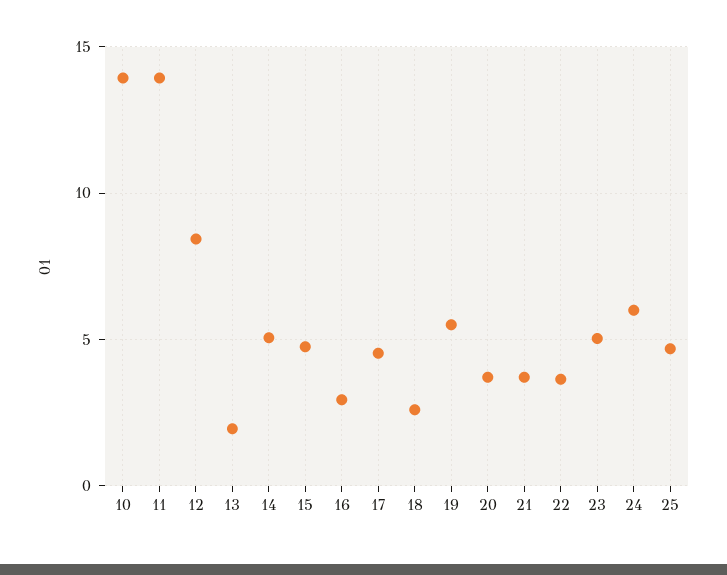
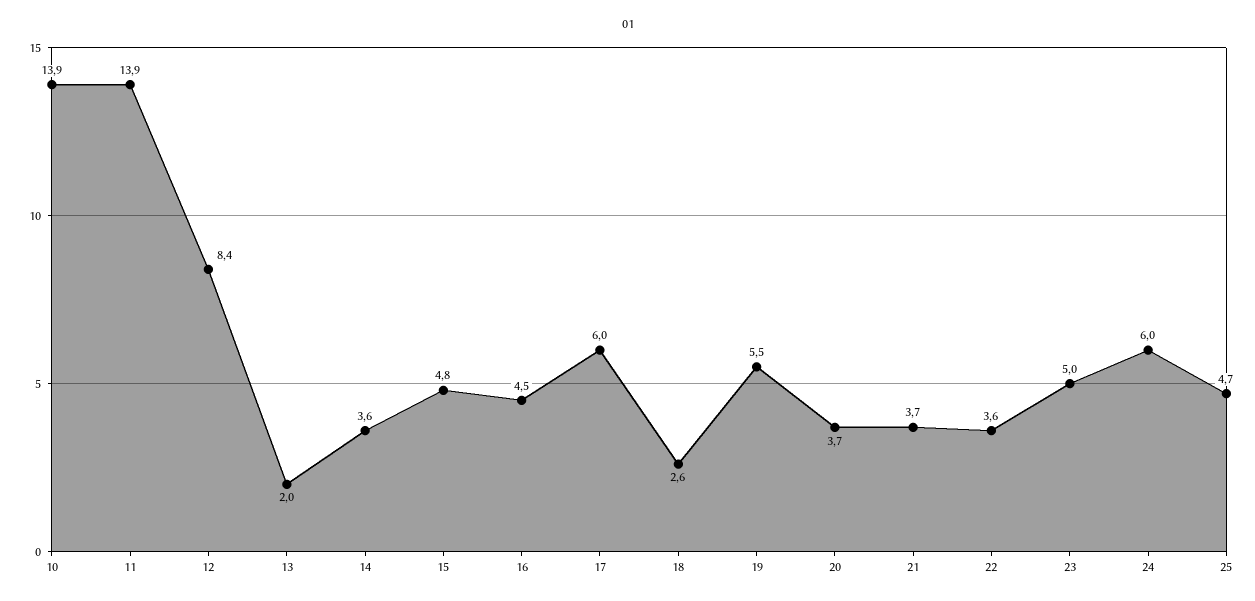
14: 5 -> 3.6
16: 3 -> 4.5
17: 4.5 -> 6

